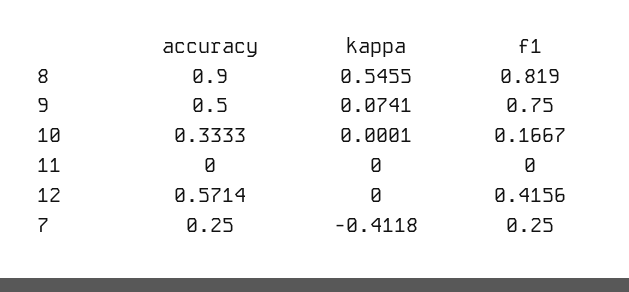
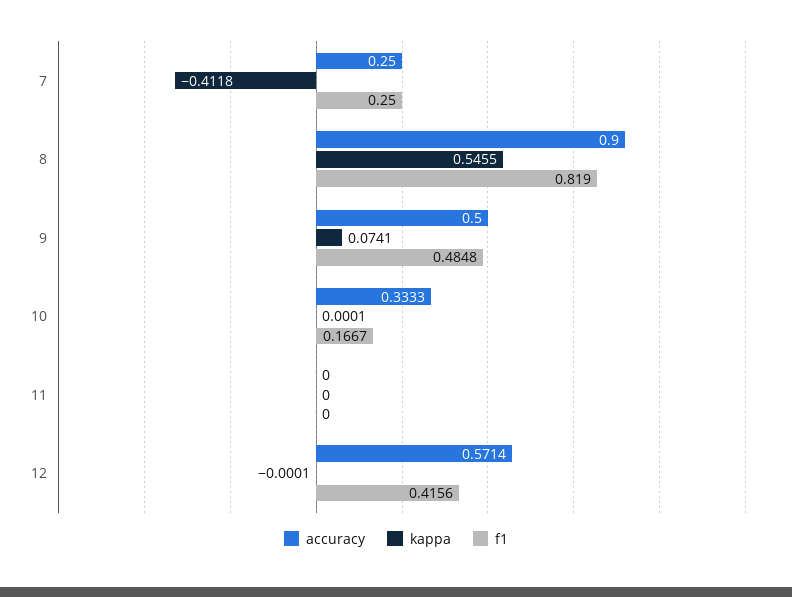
f1, 9: 0.75 -> 0.4848
kappa, 12: 0 -> -0.0001

